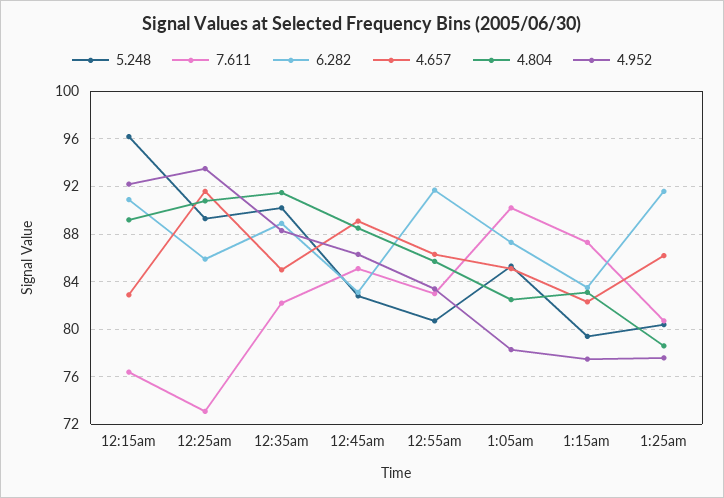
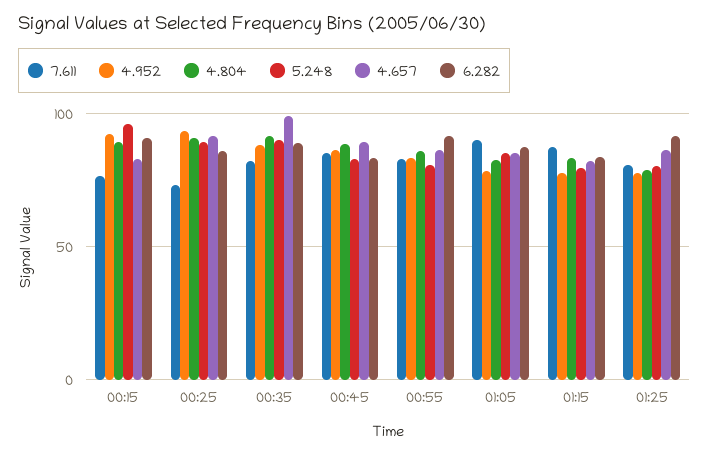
4.657, 12:35am: 85 -> 100

